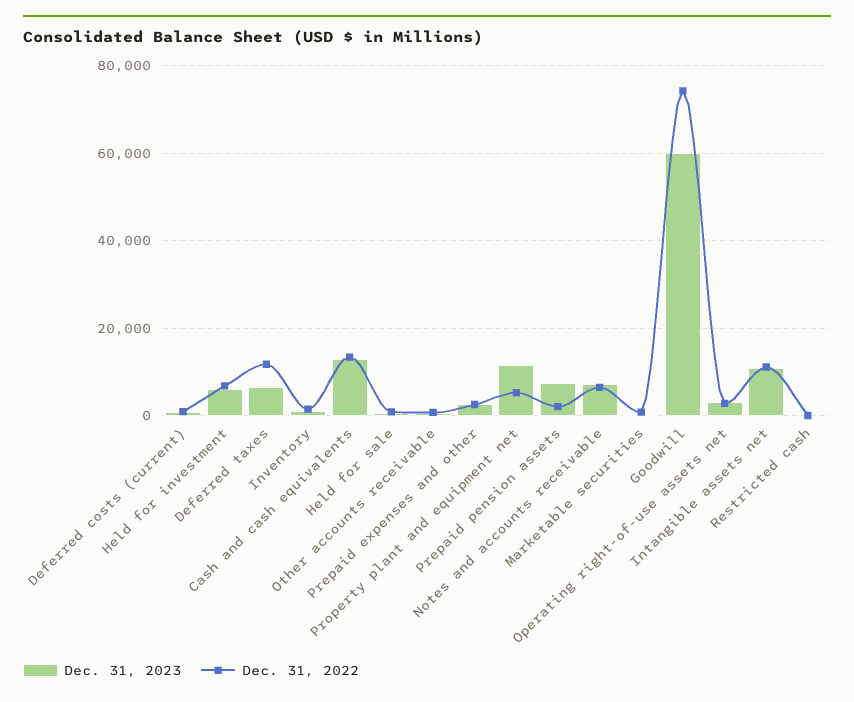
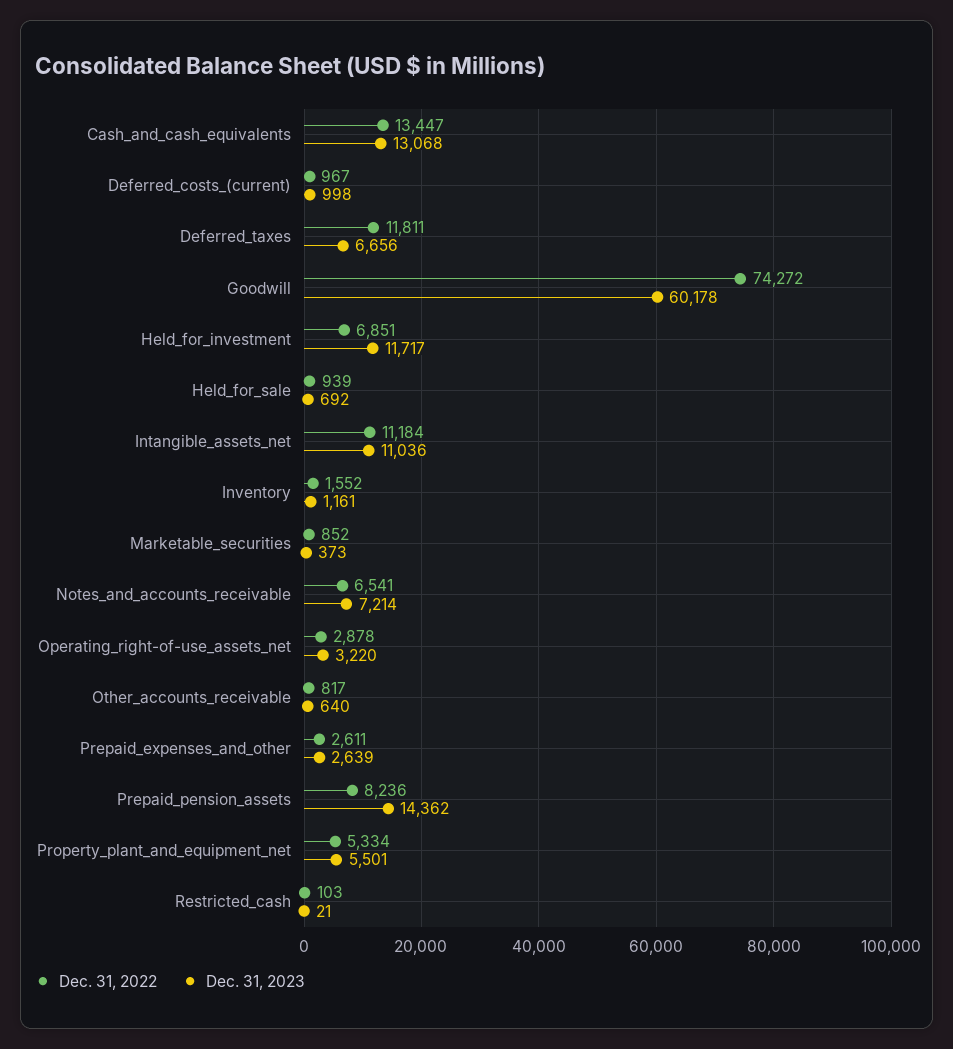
Dec. 31, 2023, Held for investment: 6000 -> 11717
Dec. 31, 2023, Property plant and equipment net: 12000 -> 5501
Dec. 31, 2023, Prepaid pension assets: 8000 -> 14362
Dec. 31, 2022, Prepaid pension assets: 2000 -> 8236

